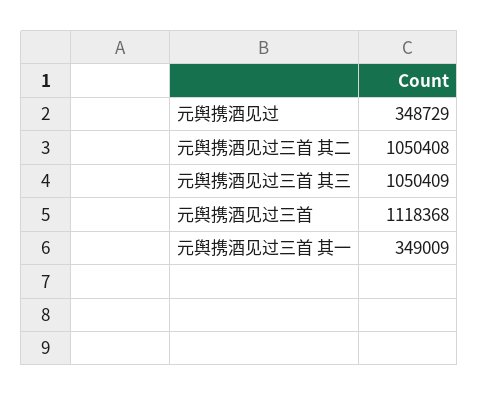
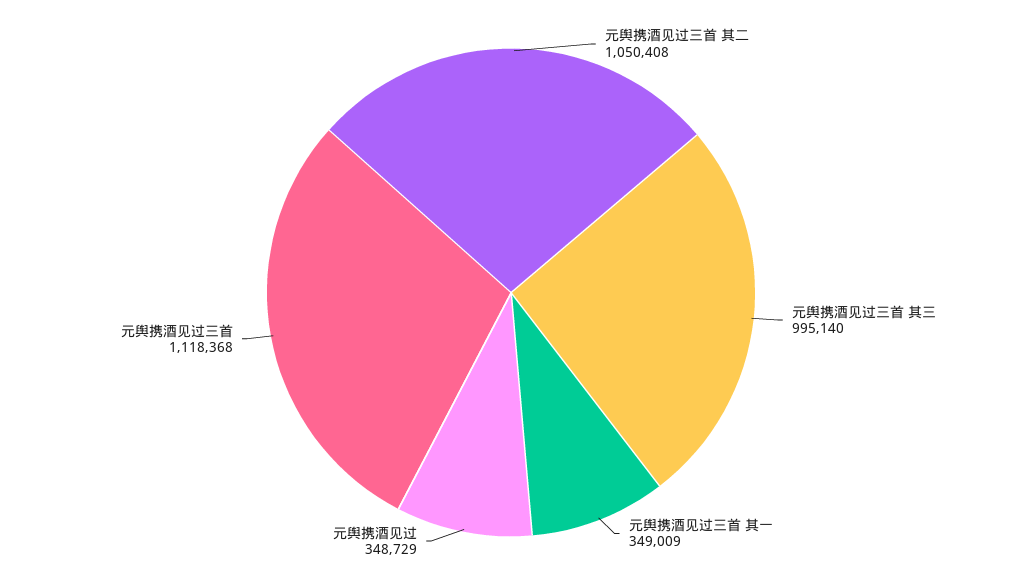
元舆携酒见过三首 其三: 1050409 -> 995140

